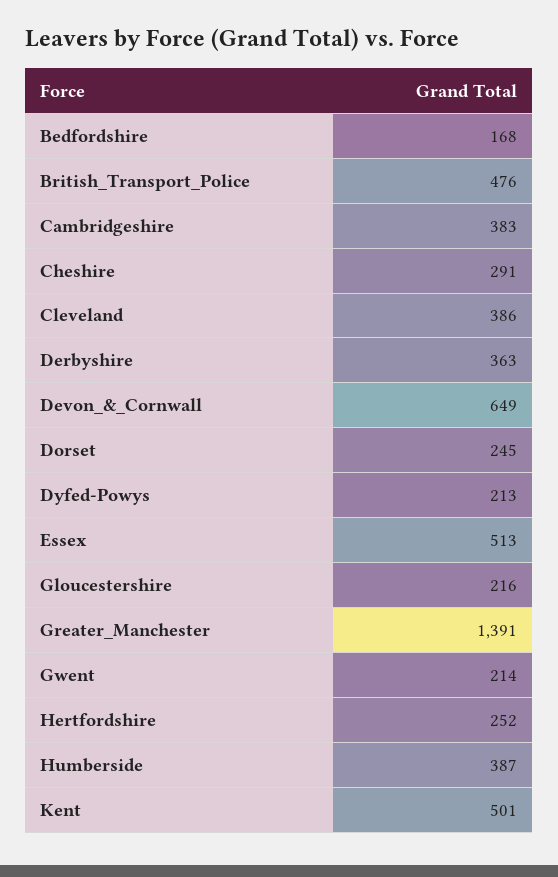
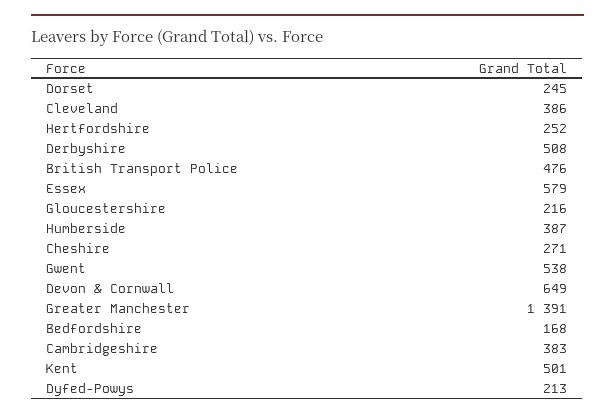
Cheshire: 291 -> 271
Derbyshire: 363 -> 508
Essex: 513 -> 579
Gwent: 214 -> 538

